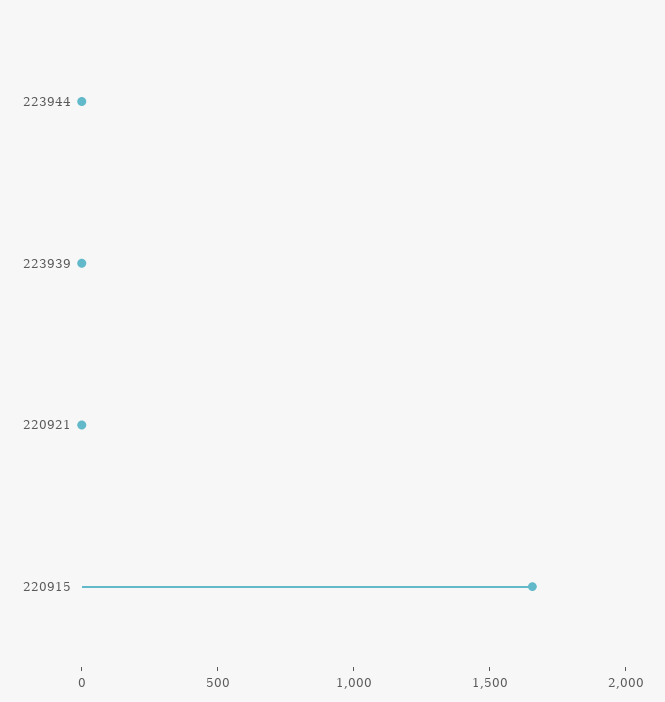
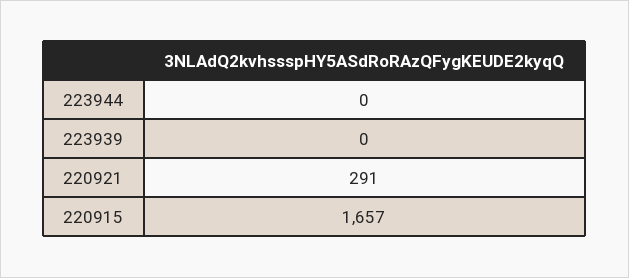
220921: 0 -> 291

